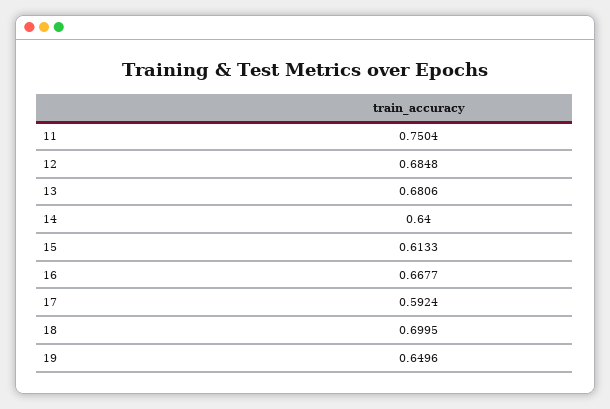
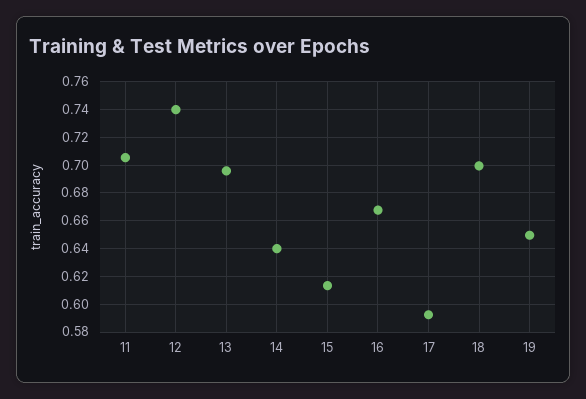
11: 0.7504 -> 0.705
12: 0.6848 -> 0.74
13: 0.6806 -> 0.695

